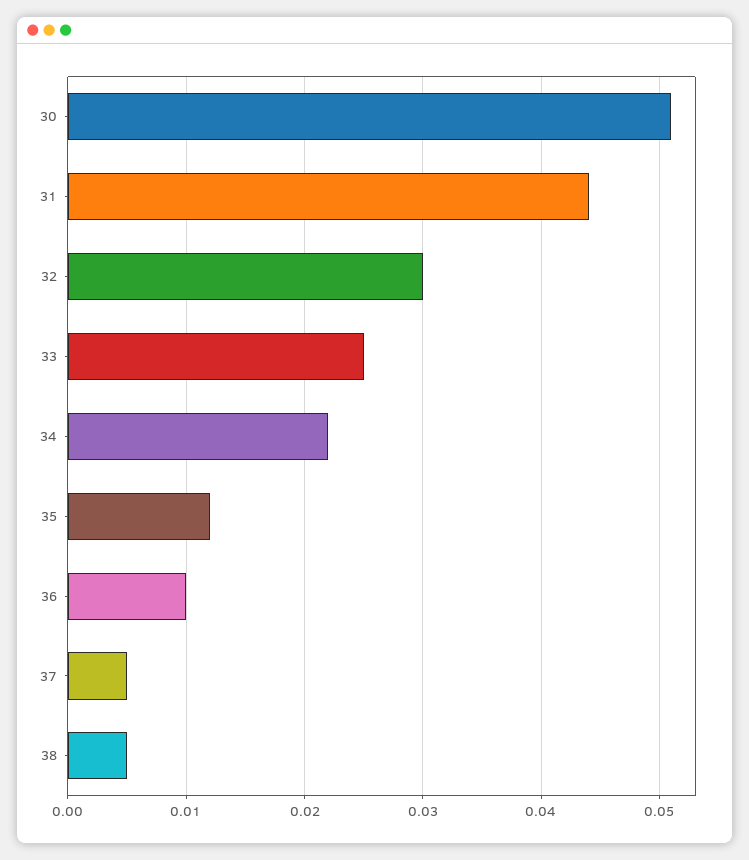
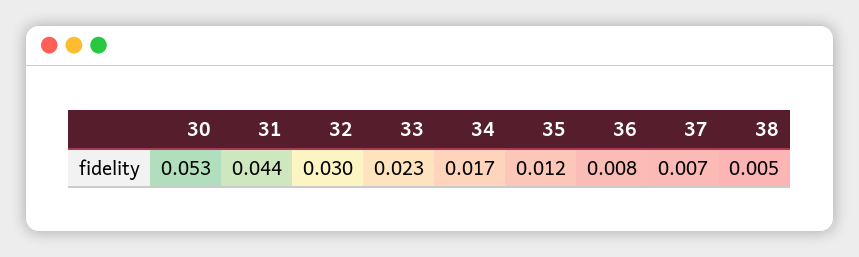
30: 0.051 -> 0.053
33: 0.025 -> 0.023
34: 0.022 -> 0.017
36: 0.01 -> 0.008
37: 0.005 -> 0.007

